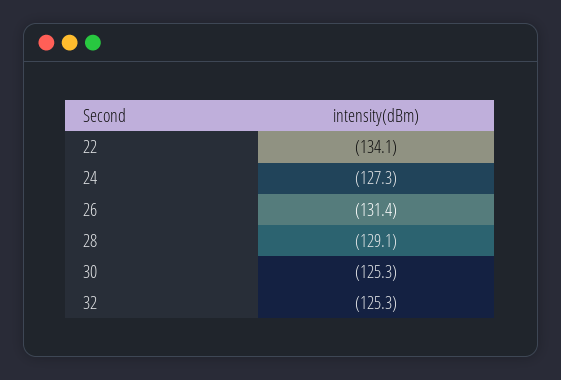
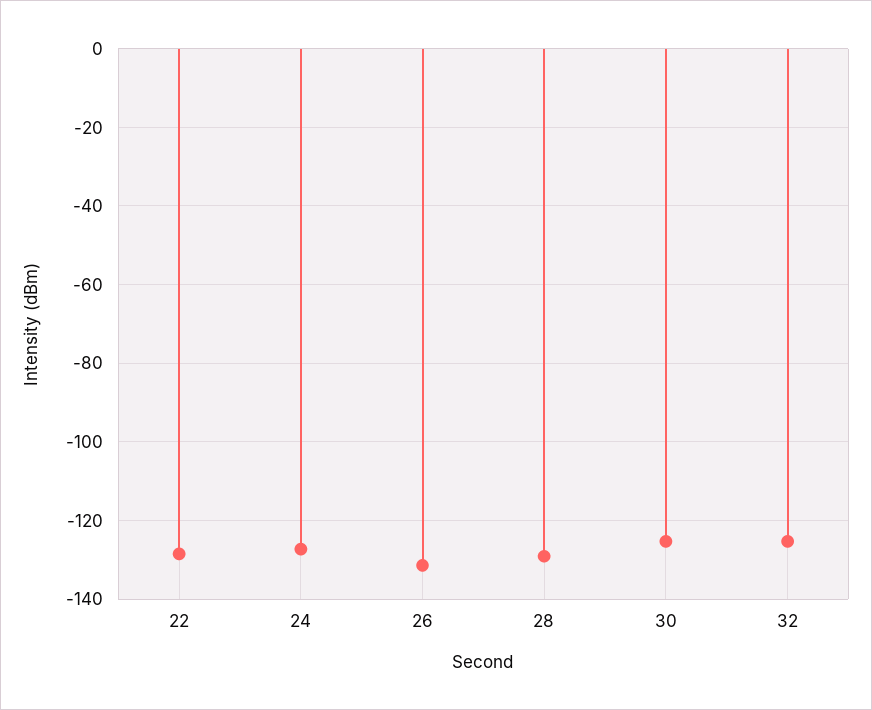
22: -134.1 -> -128

